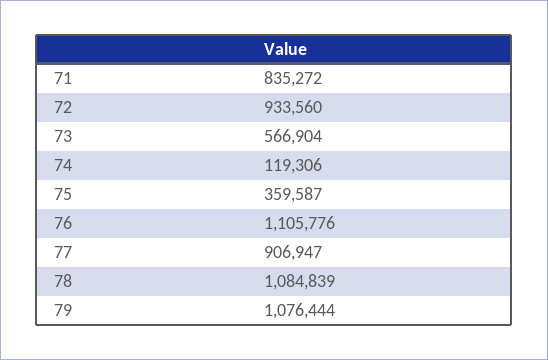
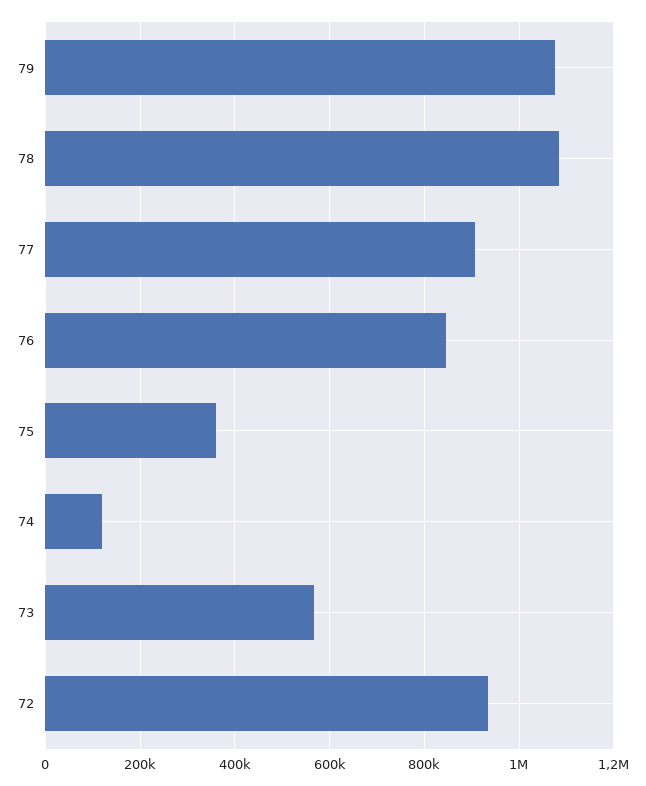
71: 835272 -> none
76: 1105776 -> 840000

